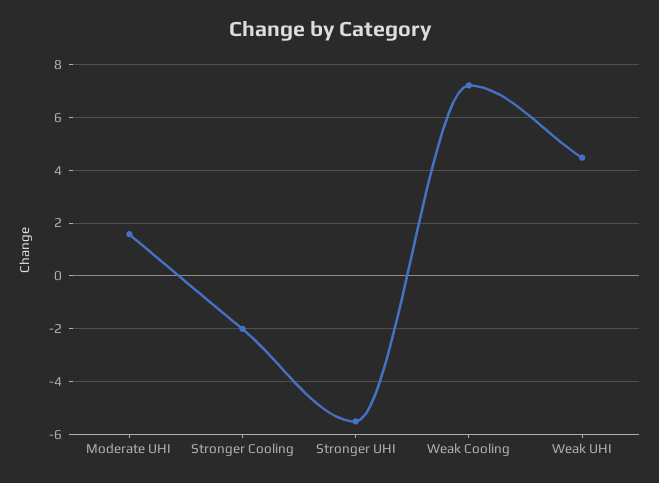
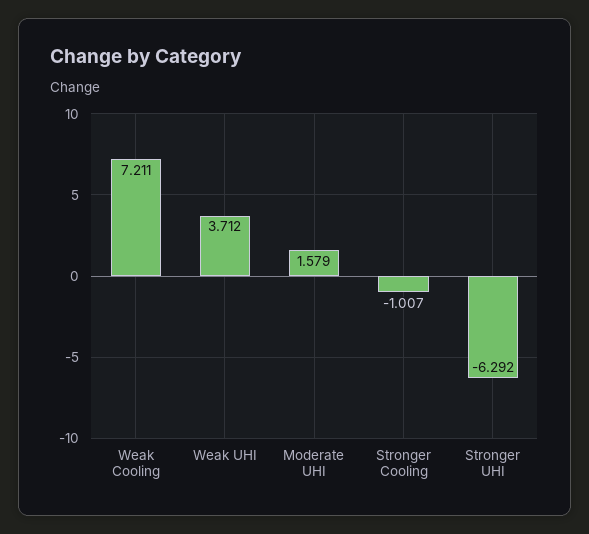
Stronger Cooling: -2 -> -1.007
Stronger UHI: -5.5 -> -6.292
Weak UHI: 4.5 -> 3.712

